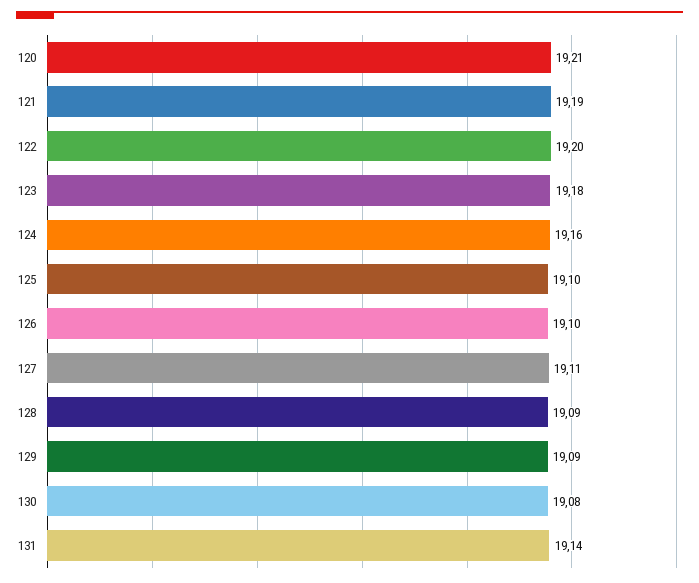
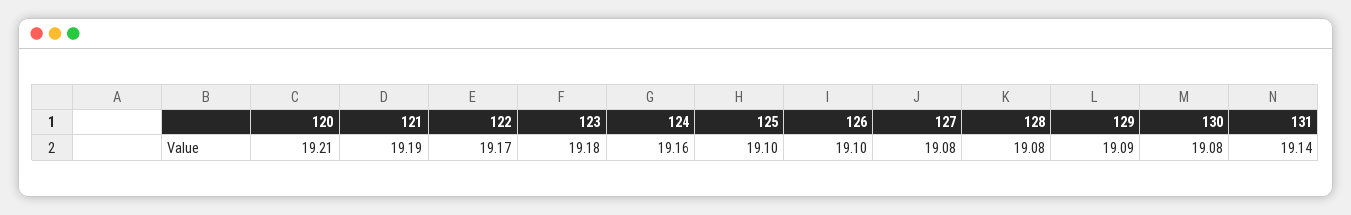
122: 19.2 -> 19.17
127: 19.11 -> 19.08
128: 19.09 -> 19.08

